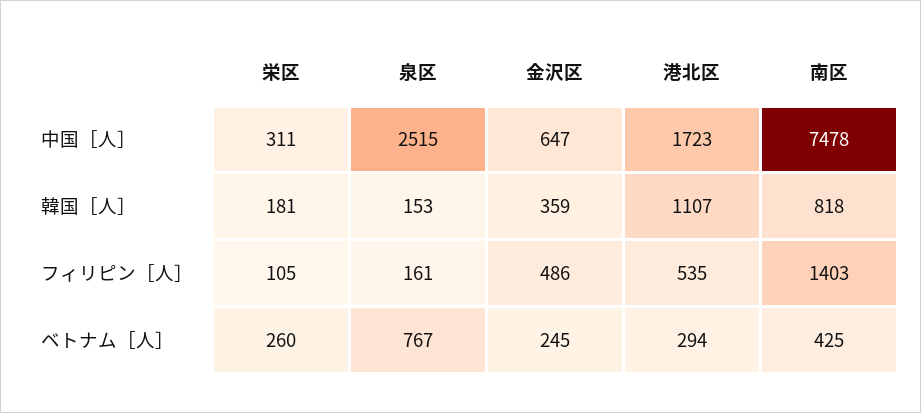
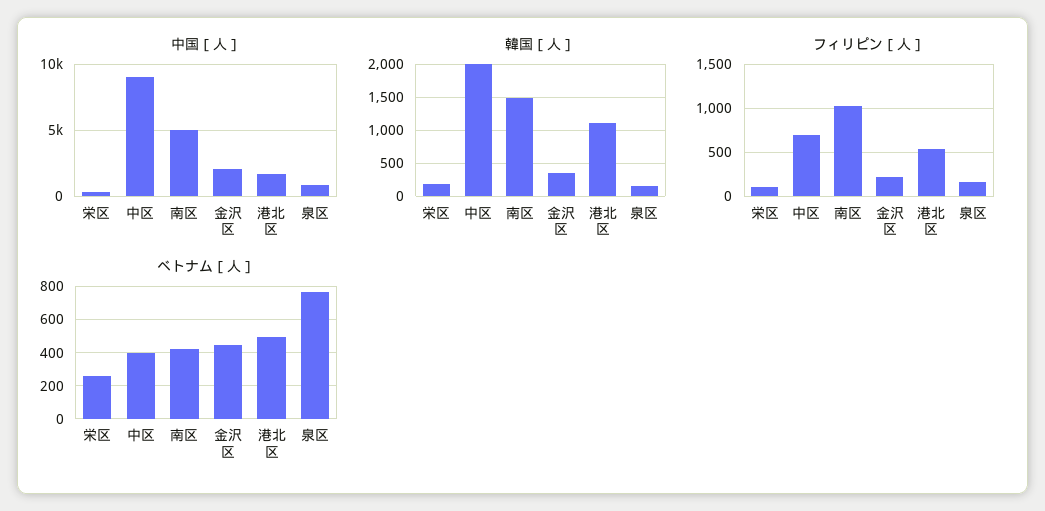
中国［人］, 泉区: 2515 -> 1000
中国［人］, 金沢区: 647 -> 2000
中国［人］, 南区: 7478 -> 5000
韓国［人］, 南区: 818 -> 1500
フィリピン［人］, 金沢区: 486 -> 200
フィリピン［人］, 南区: 1403 -> 1000
ベトナム［人］, 金沢区: 245 -> 450
ベトナム［人］, 港北区: 294 -> 500
中国［人］, 中区: none -> 9000
韓国［人］, 中区: none -> 2000
フィリピン［人］, 中区: none -> 700
ベトナム［人］, 中区: none -> 400

